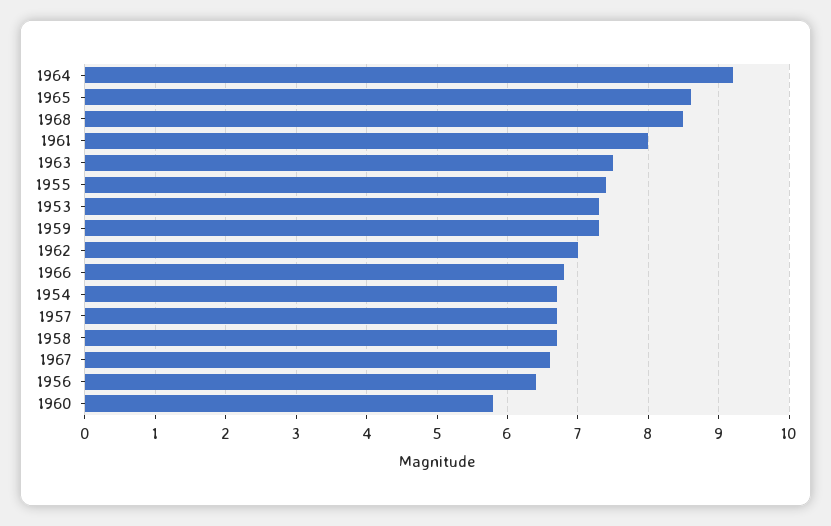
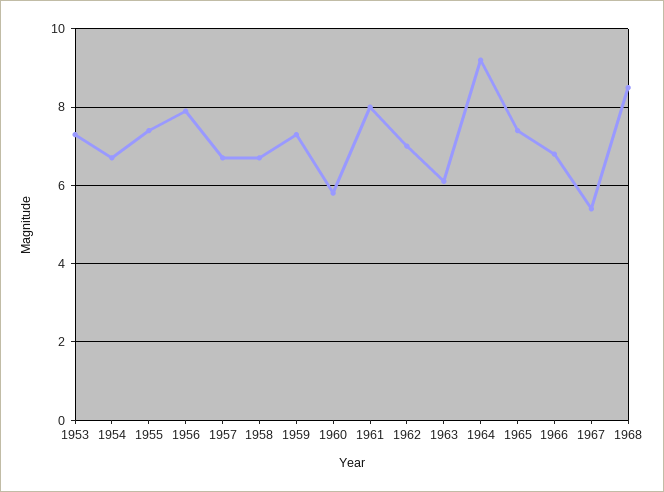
1965: 8.6 -> 7.5
1963: 7.5 -> 6
1967: 6.6 -> 5.5
1956: 6.4 -> 8

